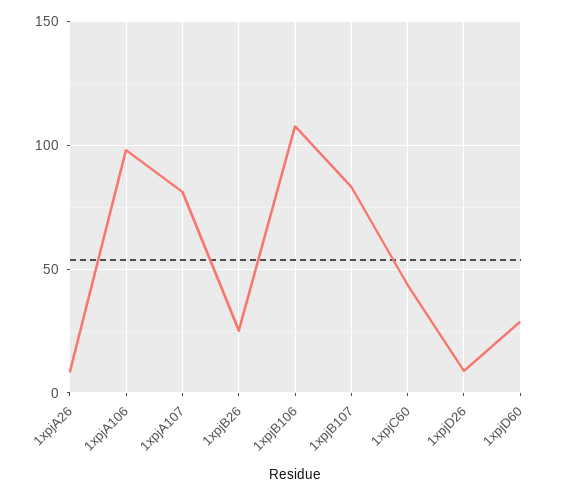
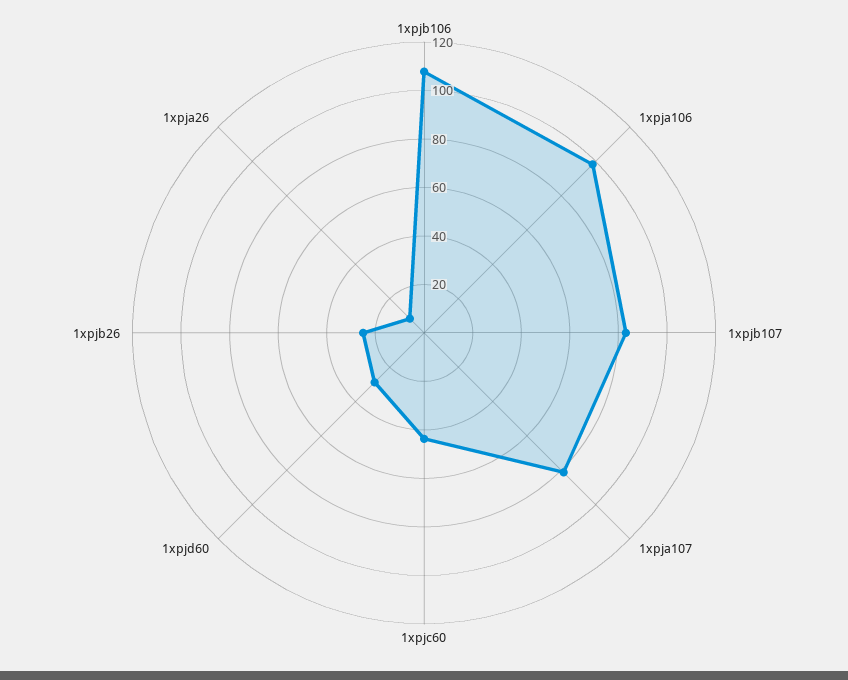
1xpjD26: 10 -> none

